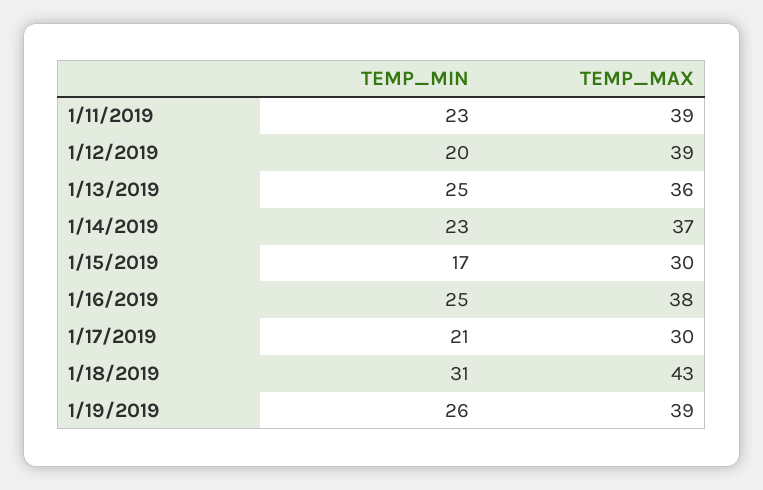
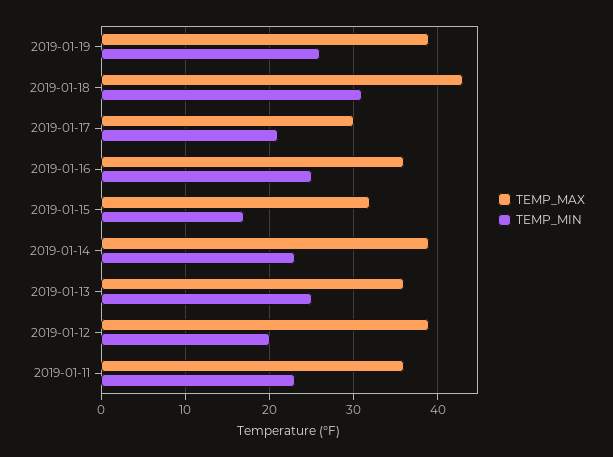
TEMP_MAX, 1/11/2019: 39 -> 36
TEMP_MAX, 1/14/2019: 37 -> 39
TEMP_MAX, 1/15/2019: 30 -> 32
TEMP_MAX, 1/16/2019: 38 -> 36

